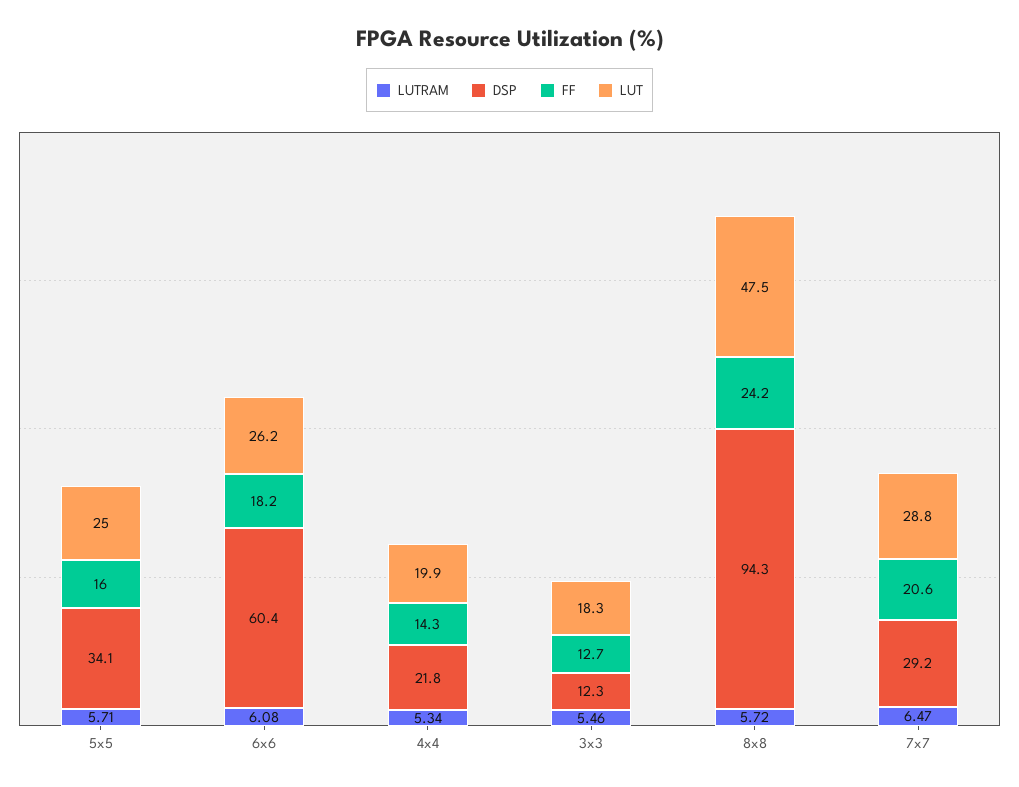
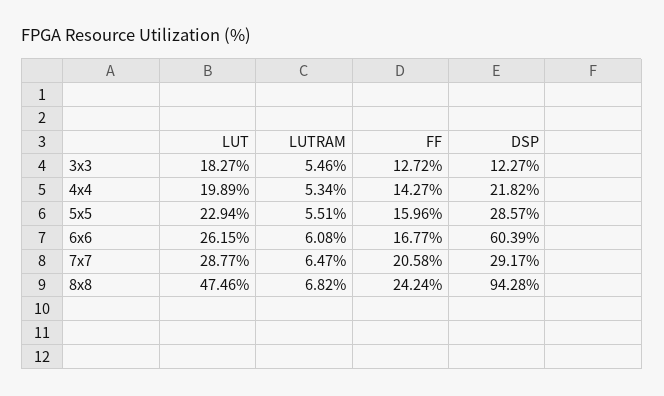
LUTRAM, 5x5: 5.71 -> 5.51
DSP, 5x5: 34.1 -> 28.57
LUT, 5x5: 25 -> 22.94
FF, 6x6: 18.2 -> 16.77
LUTRAM, 8x8: 5.72 -> 6.82

